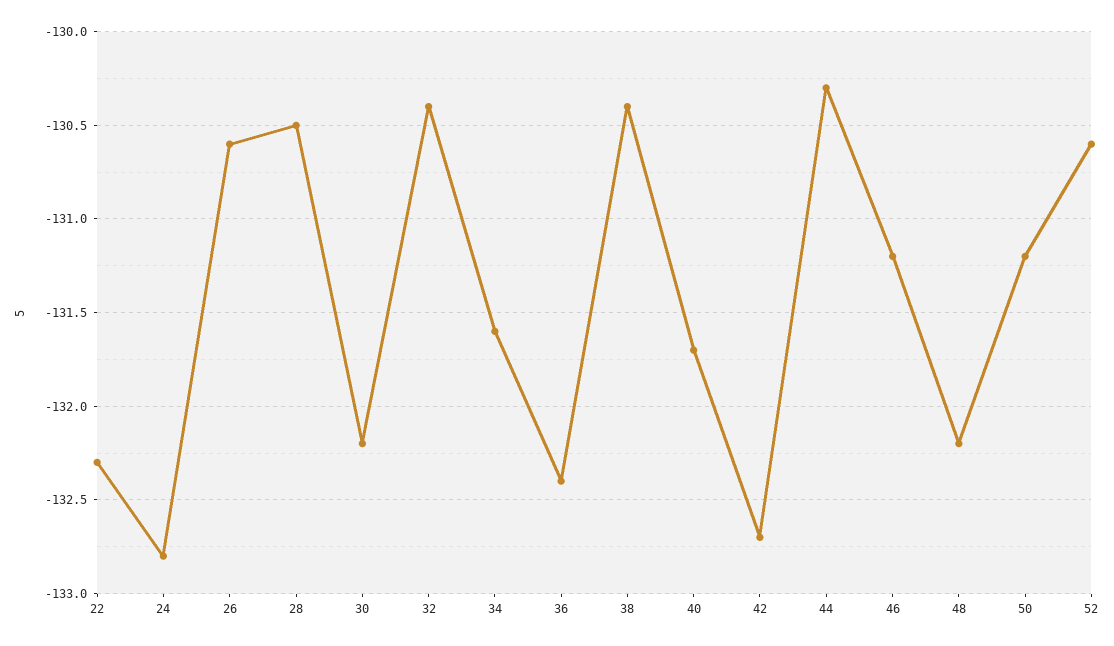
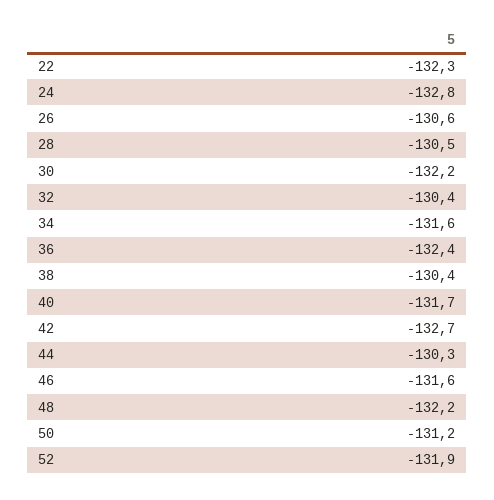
46: -131.2 -> -131.6
52: -130.6 -> -131.9

